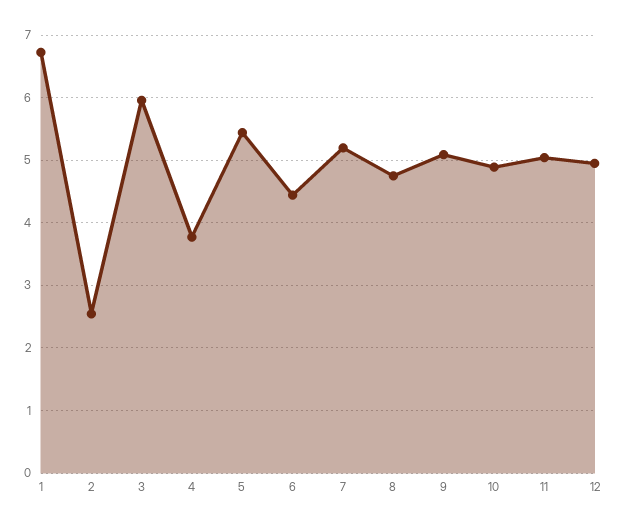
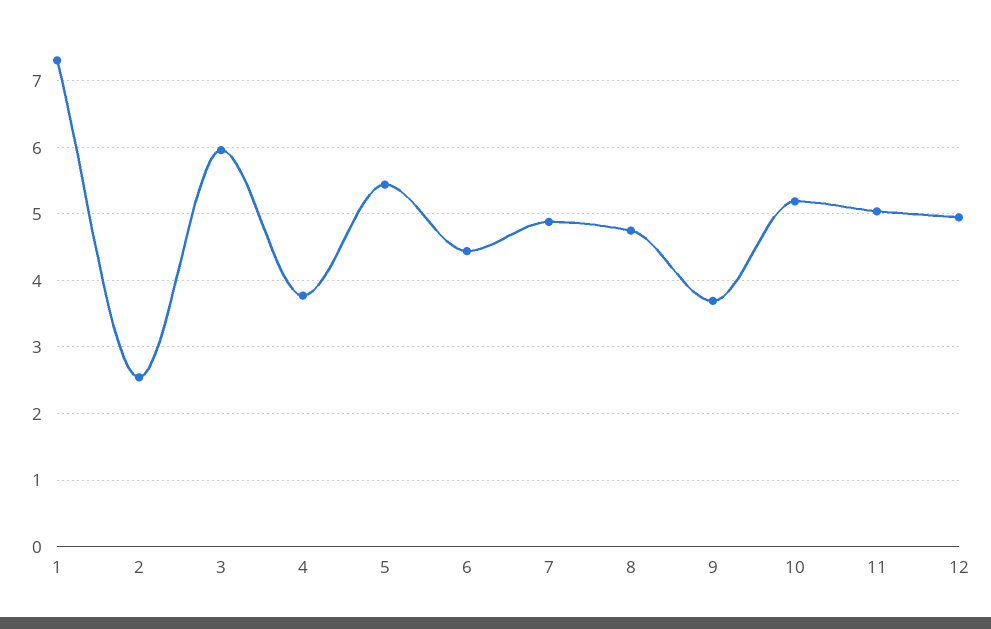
1: 6.7 -> 7.3
7: 5.2 -> 4.9
9: 5.1 -> 3.7
10: 4.9 -> 5.2

